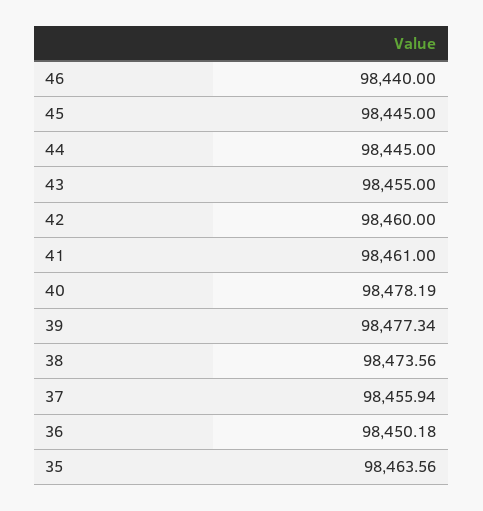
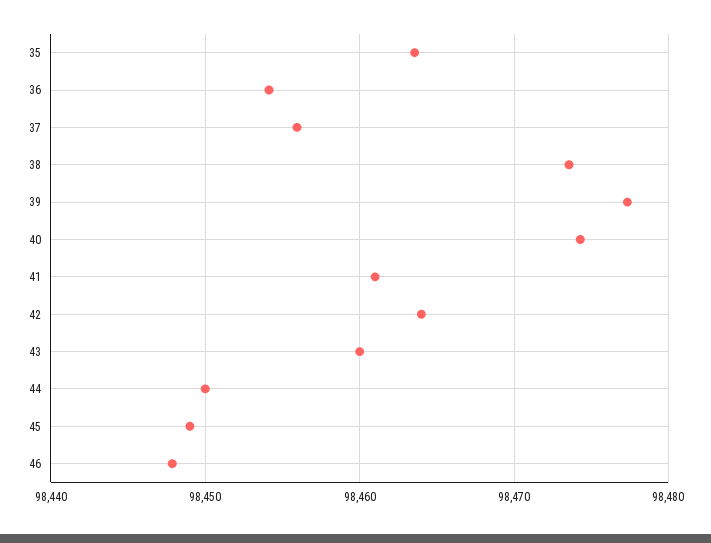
46: 98440 -> 98448
45: 98445 -> 98449
44: 98445 -> 98450
43: 98455 -> 98460
42: 98460 -> 98464
40: 98478.19 -> 98474
36: 98450.18 -> 98454

